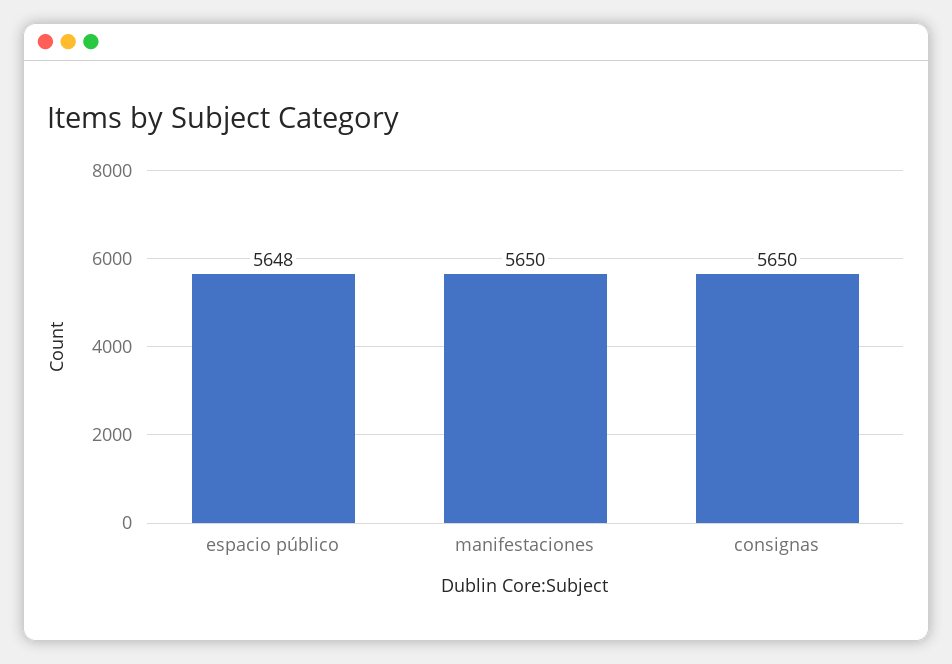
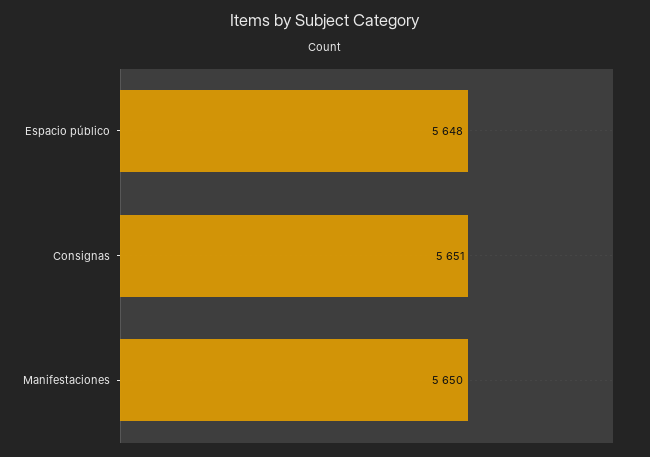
consignas: 5650 -> 5651

